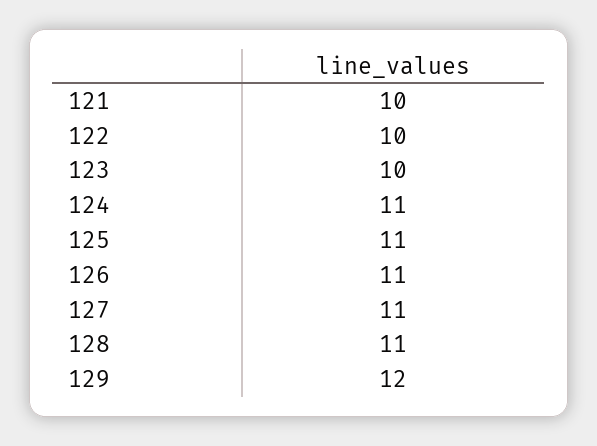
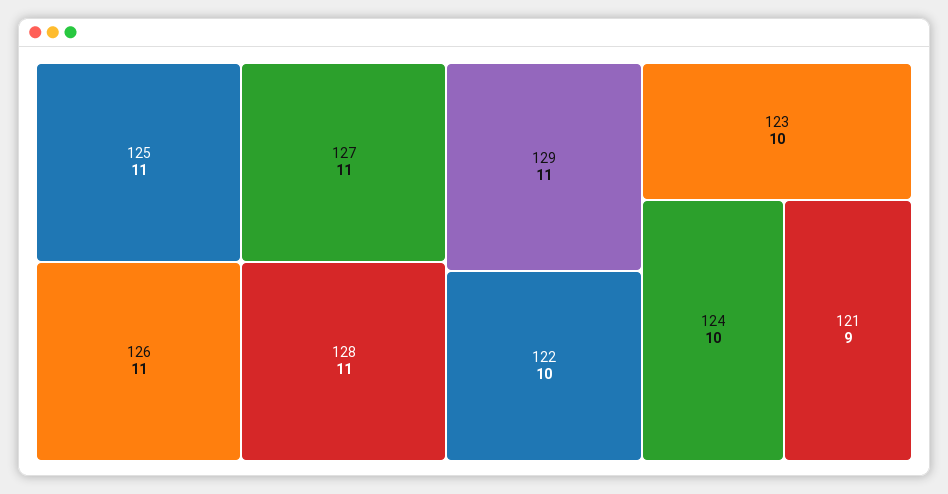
121: 10 -> 9
124: 11 -> 10
129: 12 -> 11

